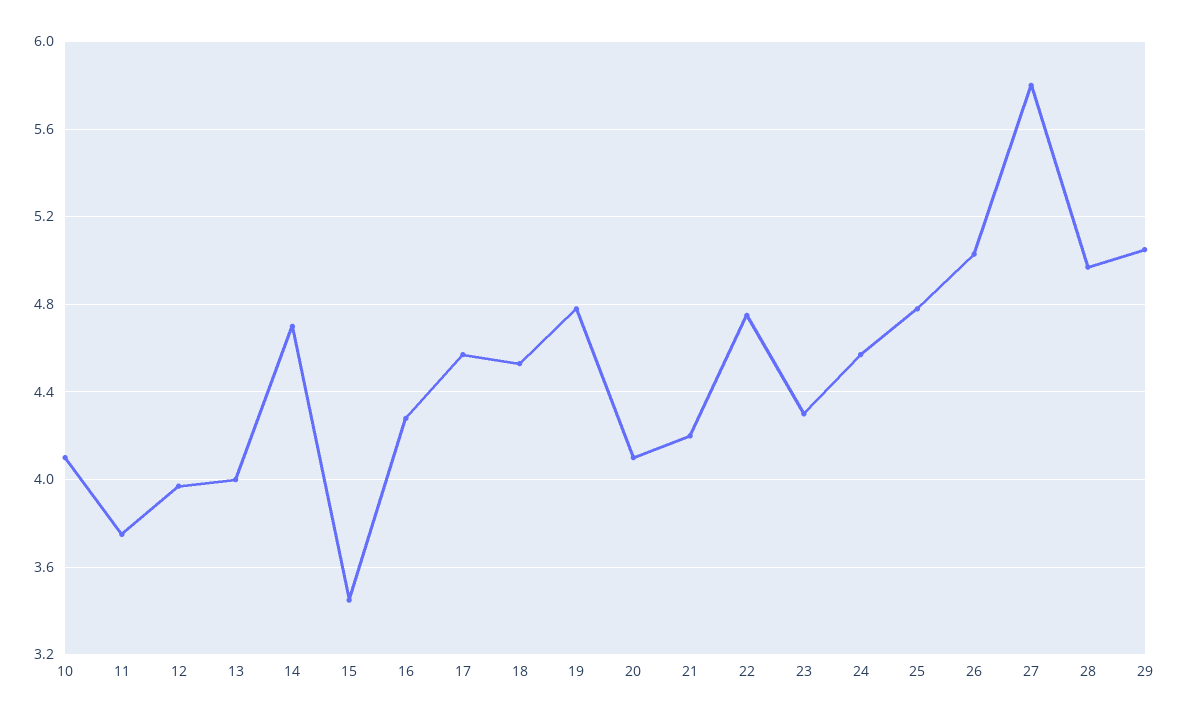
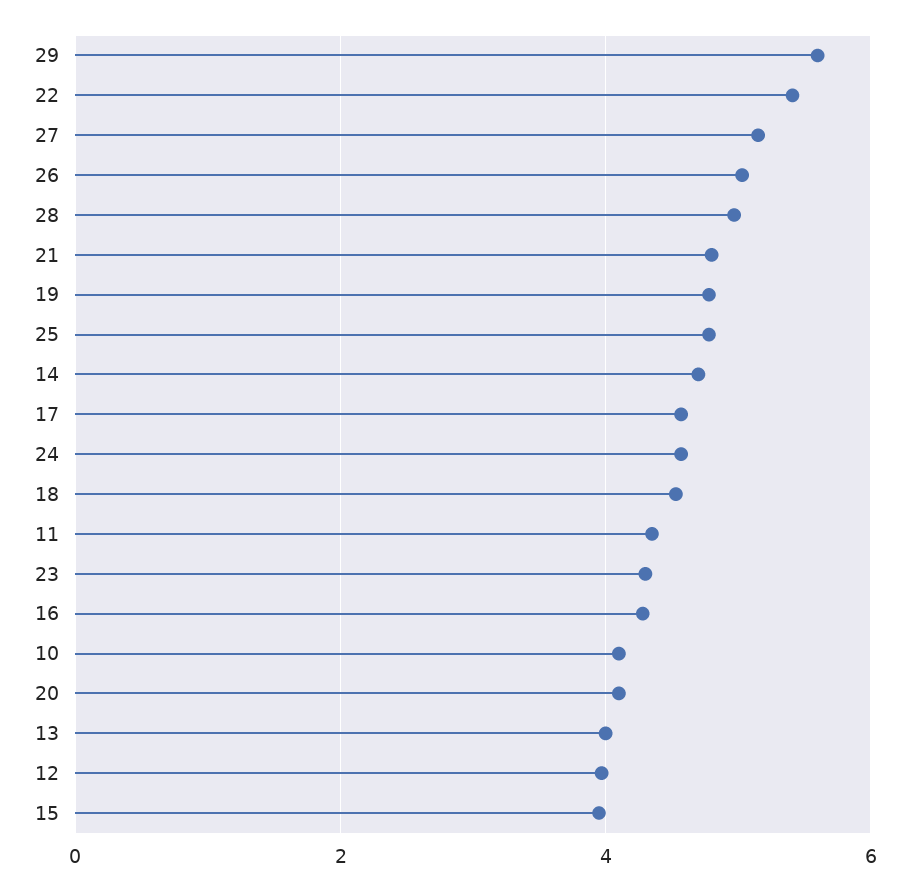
11: 3.75 -> 4.4
15: 3.45 -> 4
21: 4.2 -> 4.8
22: 4.75 -> 5.4
27: 5.8 -> 5.2
29: 5.05 -> 5.6

